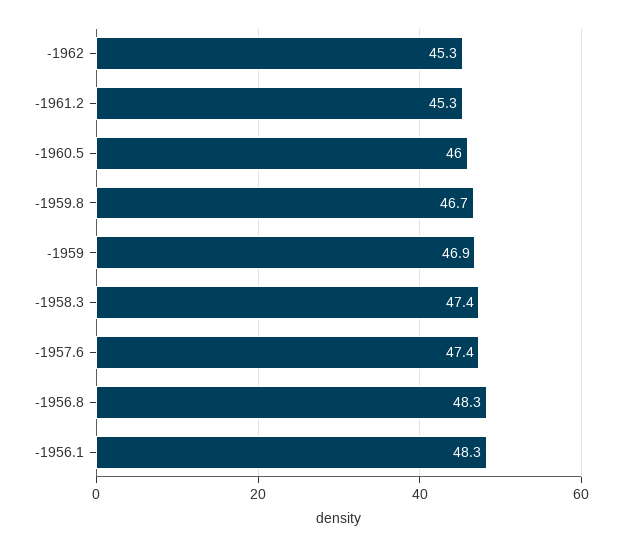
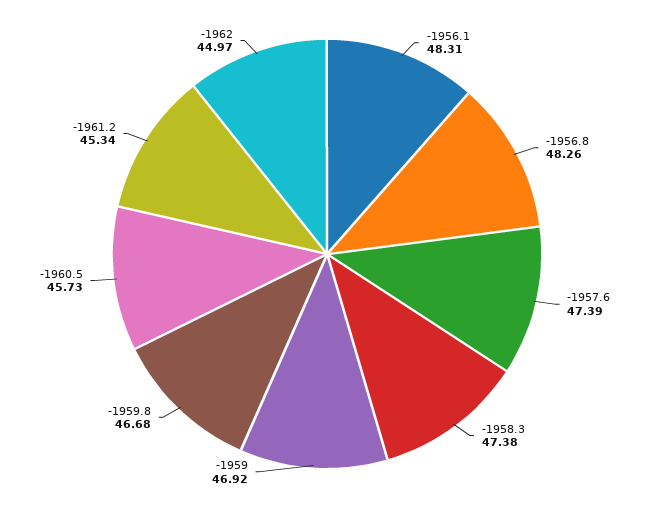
-1962: 45.3 -> 44.97
-1960.5: 46 -> 45.73

